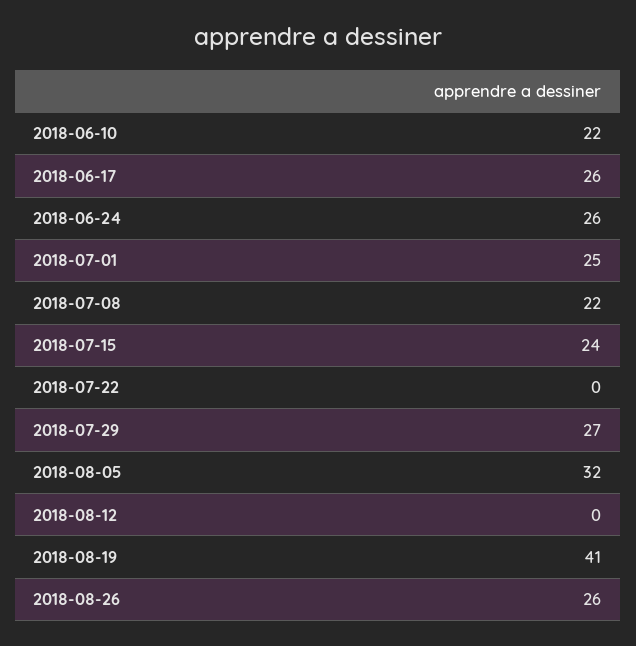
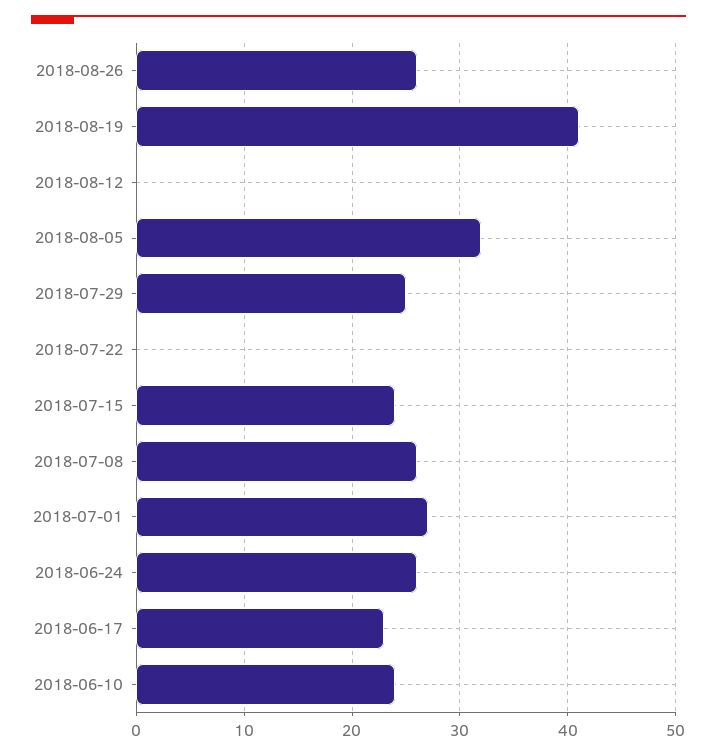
2018-06-10: 22 -> 24
2018-06-17: 26 -> 23
2018-07-01: 25 -> 27
2018-07-08: 22 -> 26
2018-07-29: 27 -> 25

